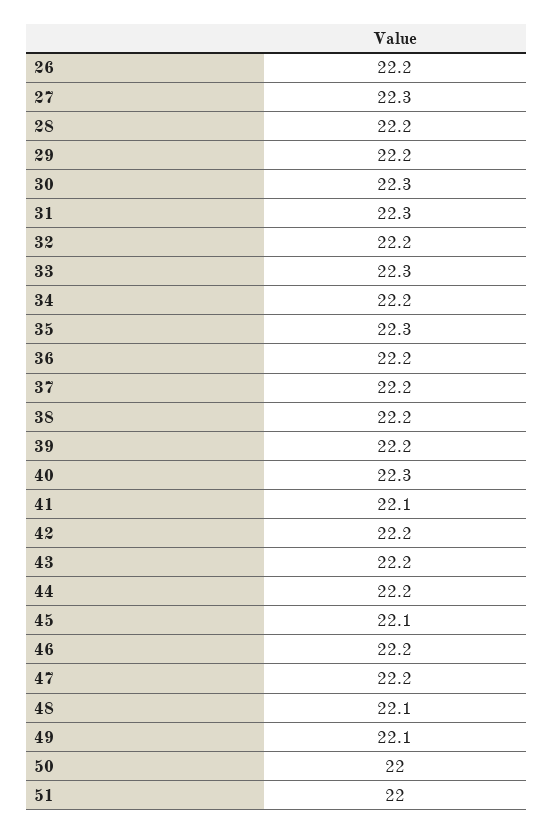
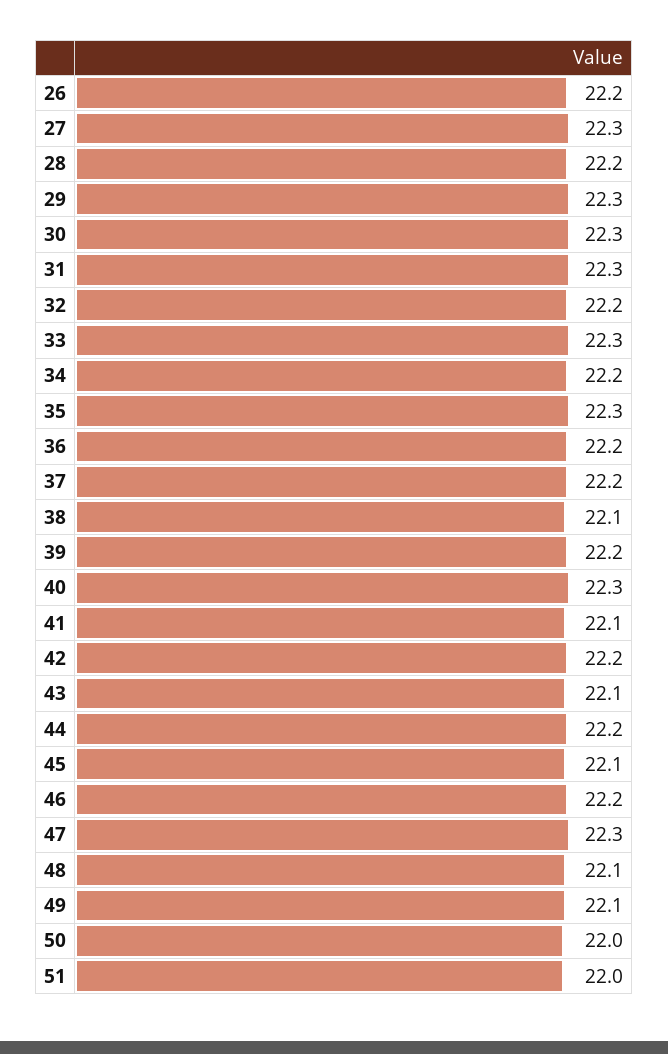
29: 22.2 -> 22.3
38: 22.2 -> 22.1
43: 22.2 -> 22.1
47: 22.2 -> 22.3

